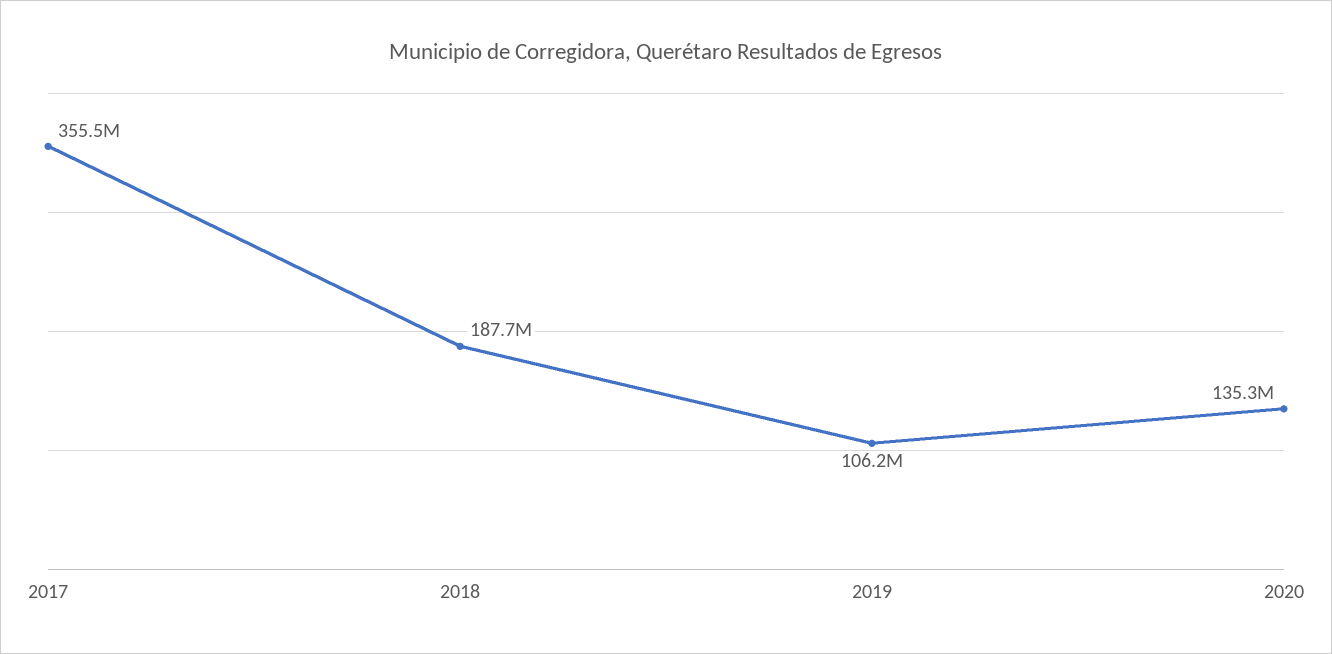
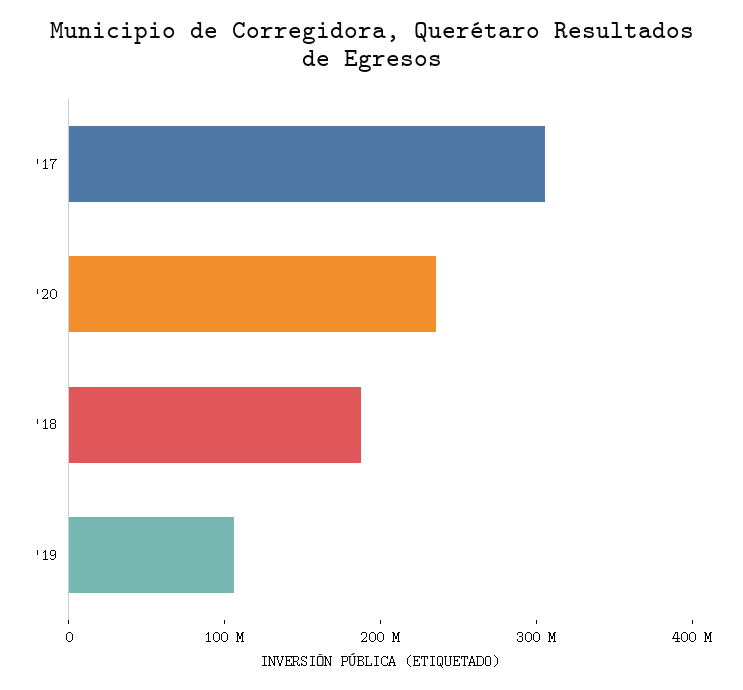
2017: 355500000 -> 300000000
2020: 135300000 -> 240000000

